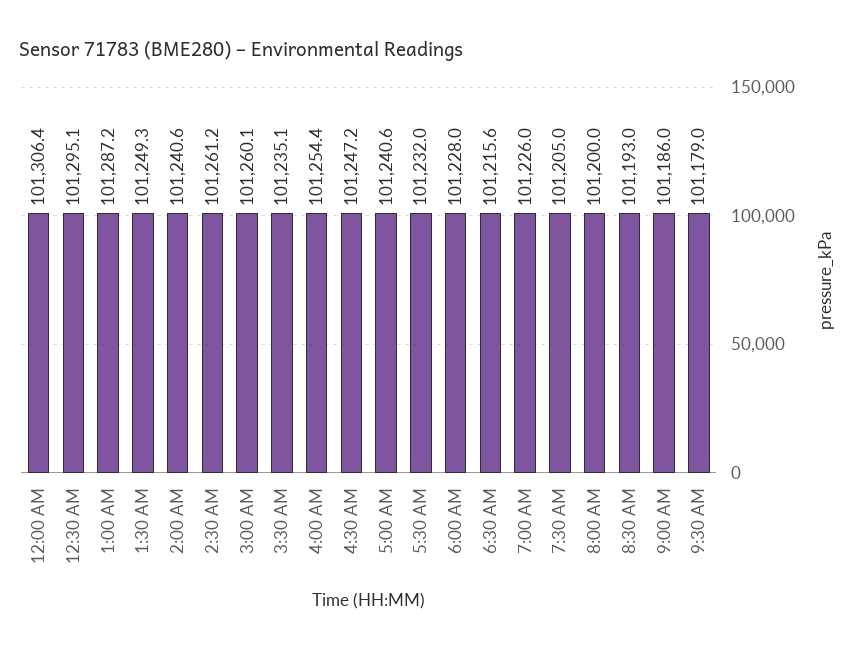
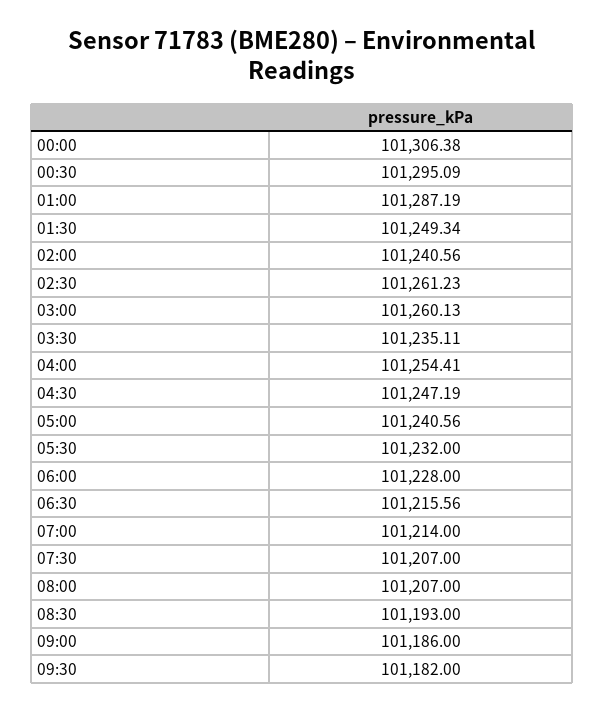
7:00 AM: 101226 -> 101214
7:30 AM: 101205 -> 101207
8:00 AM: 101200 -> 101207
9:30 AM: 101179 -> 101182

